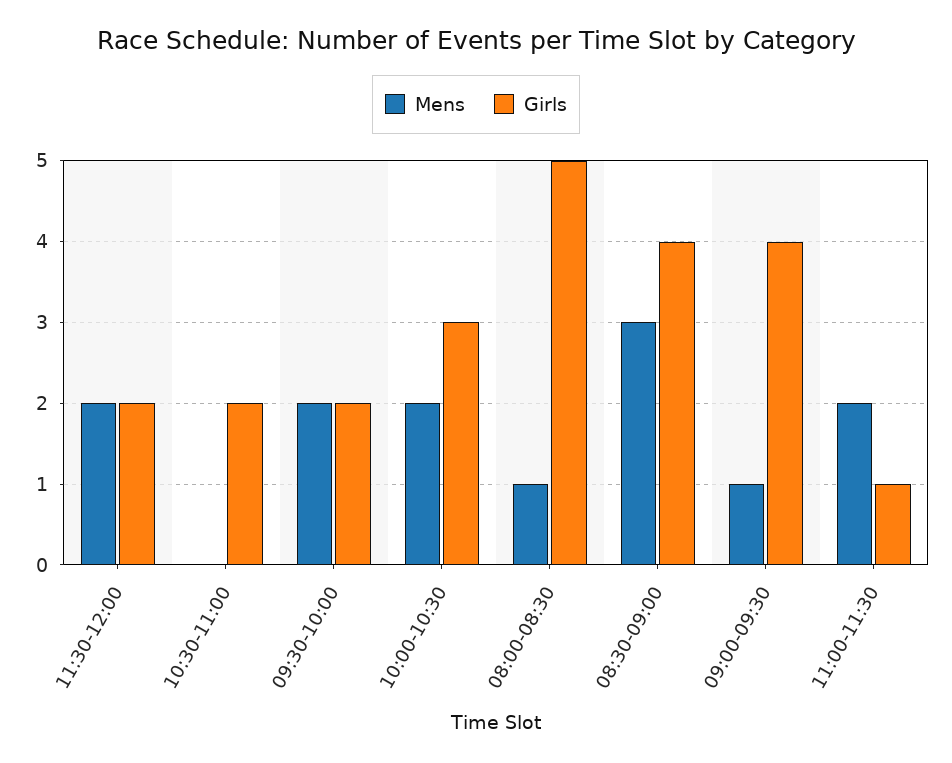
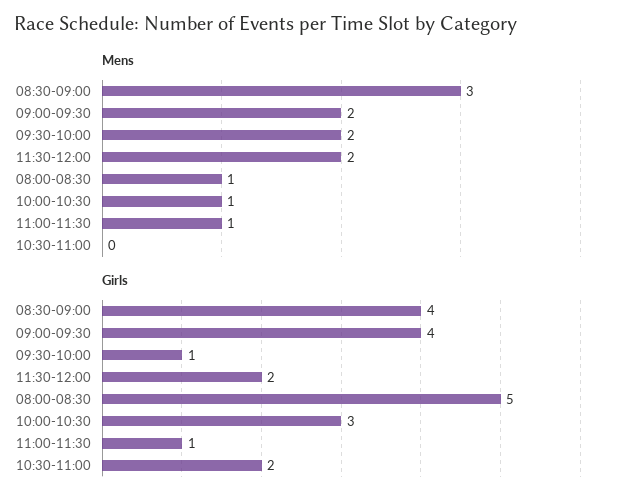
Girls, 09:30-10:00: 2 -> 1
Mens, 10:00-10:30: 2 -> 1
Mens, 09:00-09:30: 1 -> 2
Mens, 11:00-11:30: 2 -> 1

